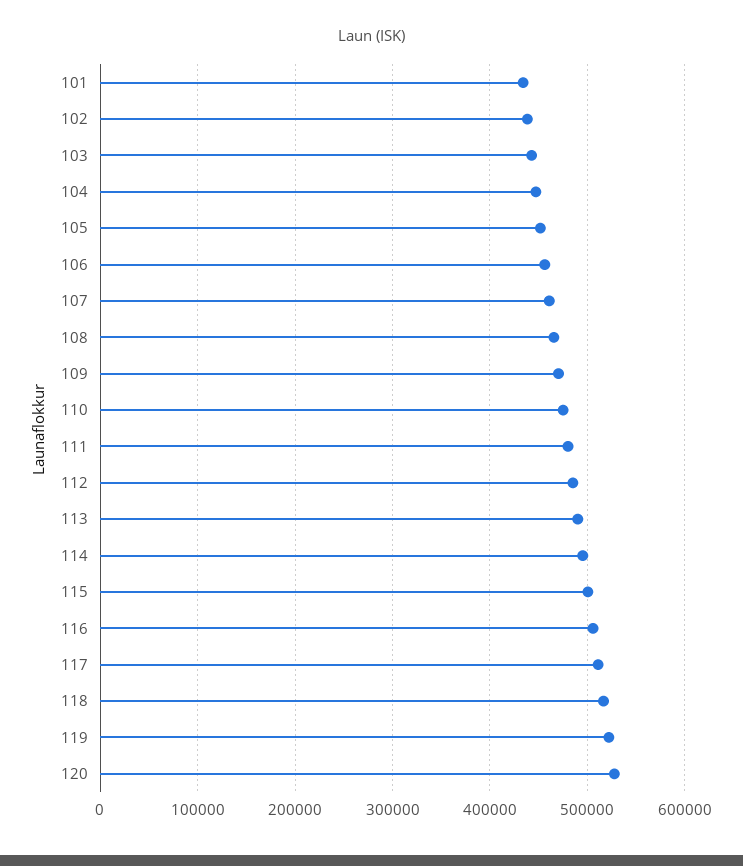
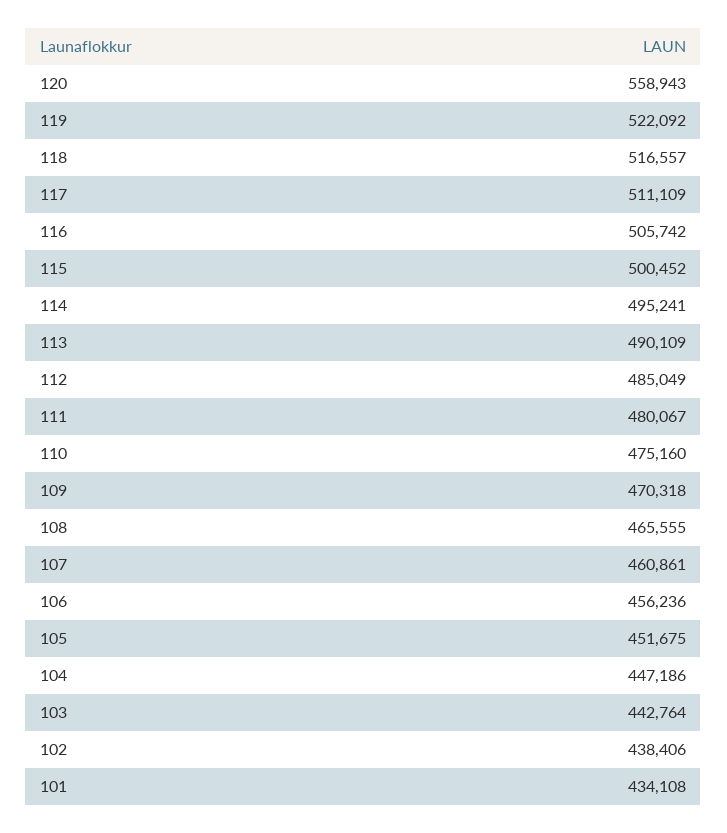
120: 530000 -> 558943

